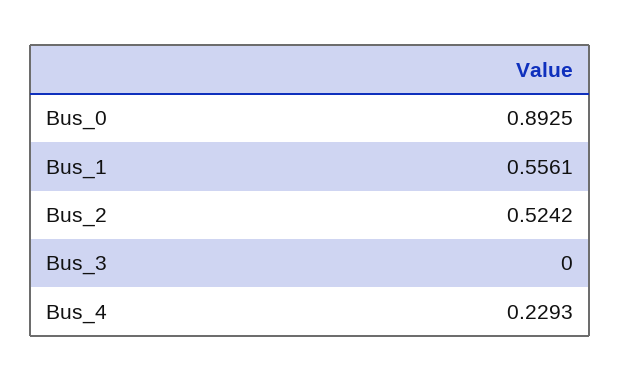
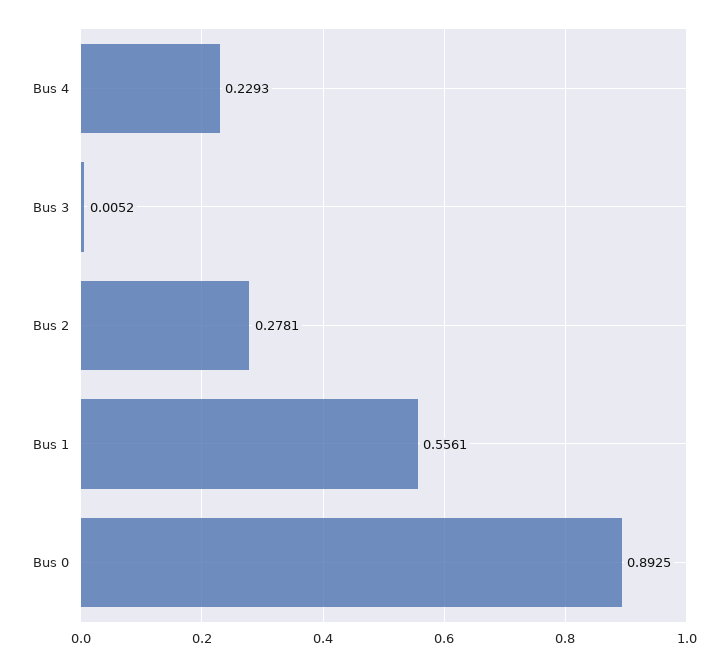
Bus_2: 0.5242 -> 0.2781
Bus_3: 0 -> 0.0052

